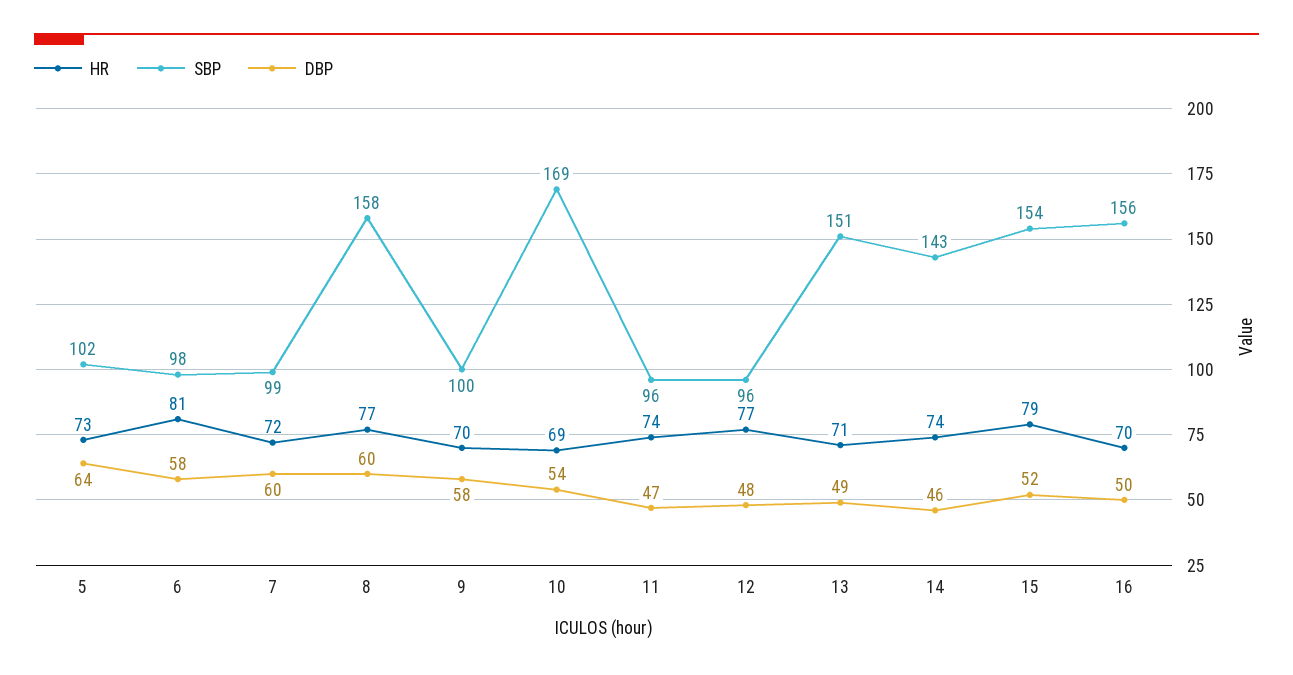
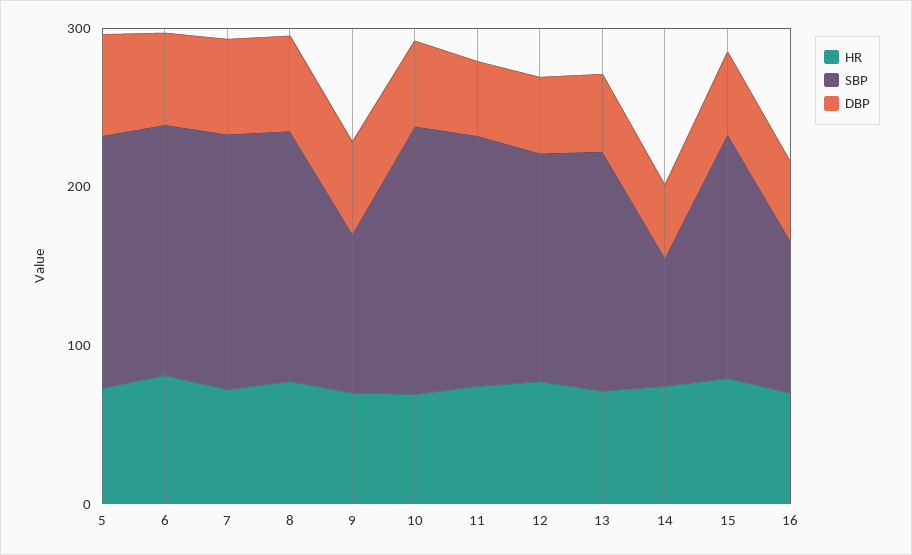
SBP, 5: 102 -> 160
SBP, 6: 98 -> 160
SBP, 7: 99 -> 160
SBP, 11: 96 -> 160
SBP, 12: 96 -> 140
SBP, 14: 143 -> 80
SBP, 16: 156 -> 100

